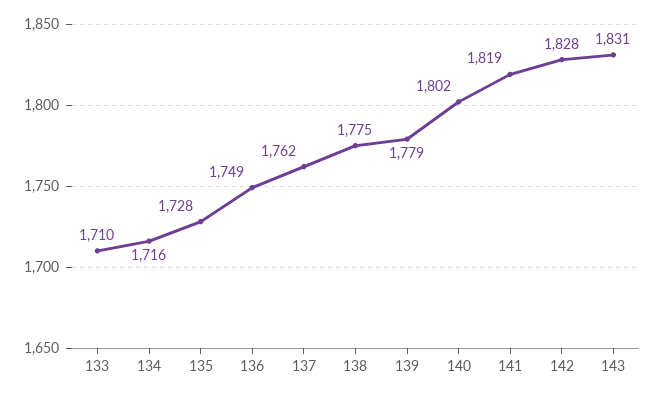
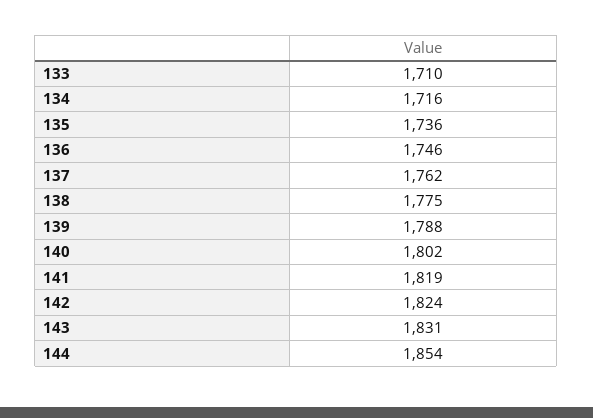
135: 1728 -> 1736
136: 1749 -> 1746
139: 1779 -> 1788
142: 1828 -> 1824
144: none -> 1854

